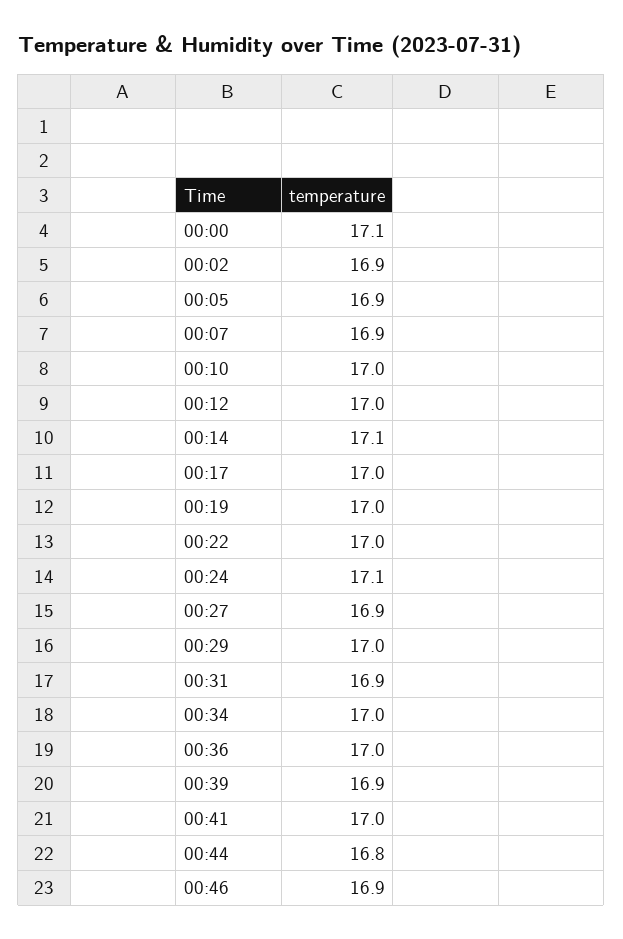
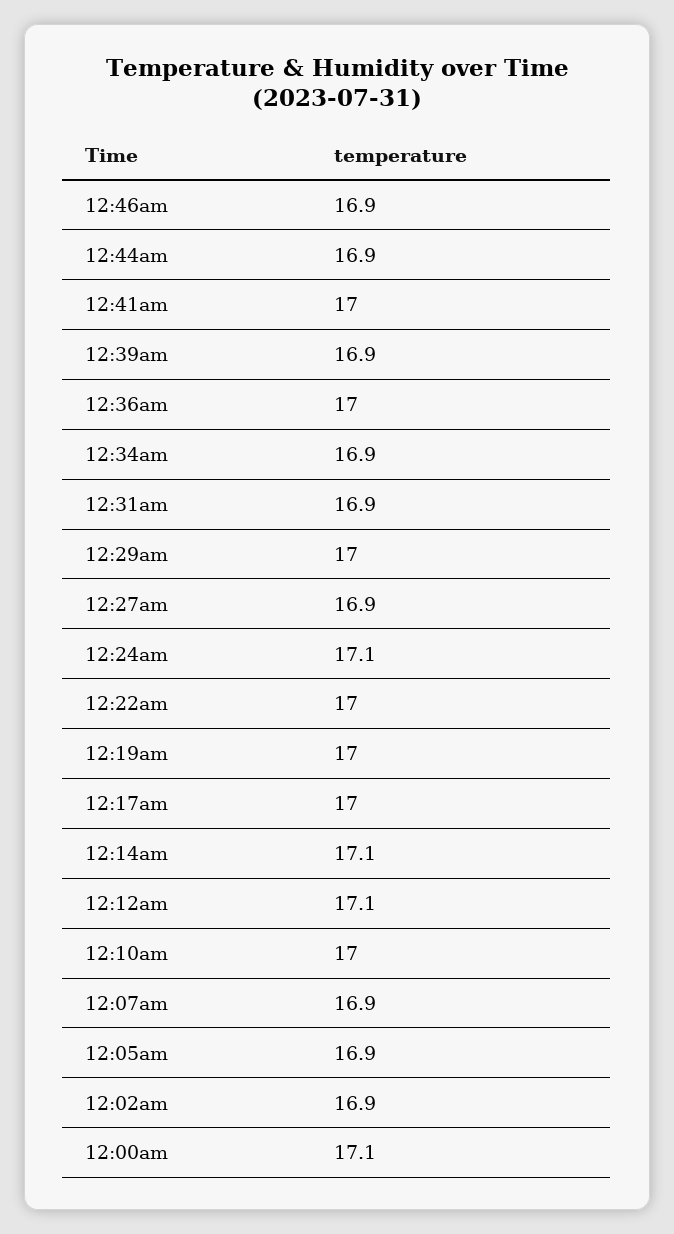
00:12: 17 -> 17.1
00:34: 17 -> 16.9
00:44: 16.8 -> 16.9

